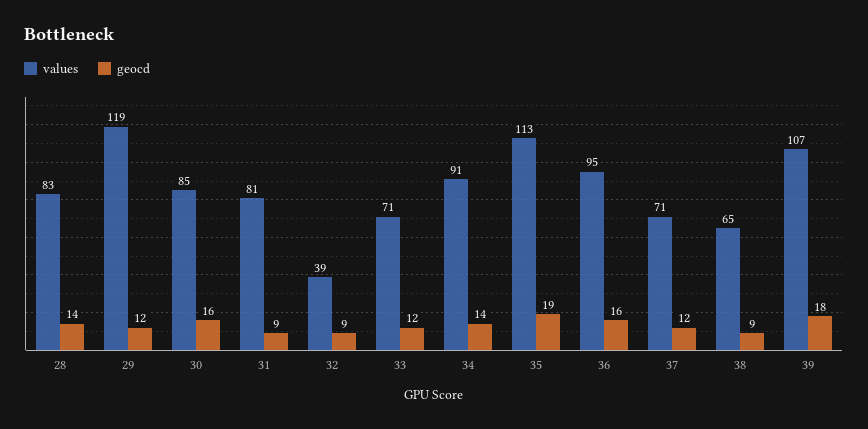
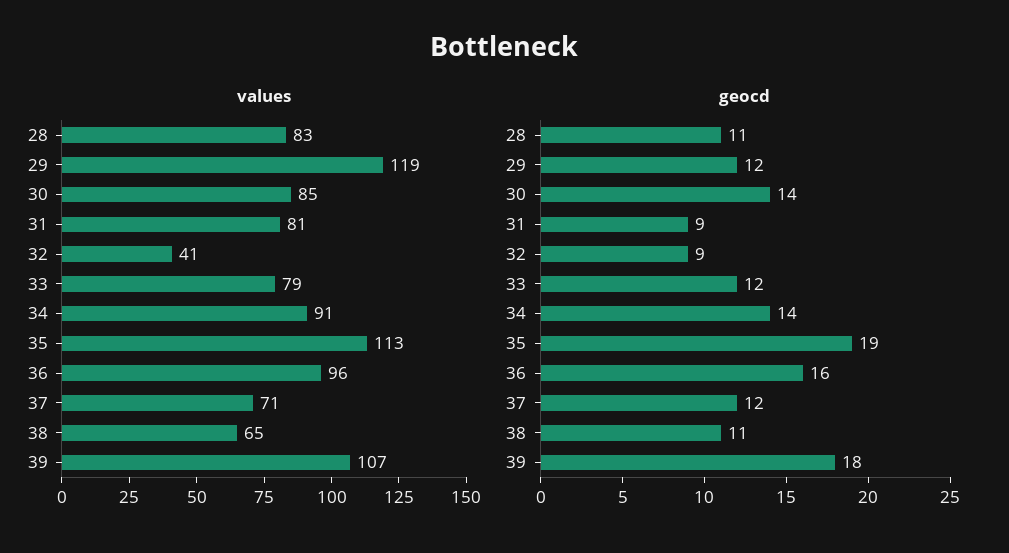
geocd, 28: 14 -> 11
geocd, 30: 16 -> 14
values, 32: 39 -> 41
values, 33: 71 -> 79
values, 36: 95 -> 96
geocd, 38: 9 -> 11

